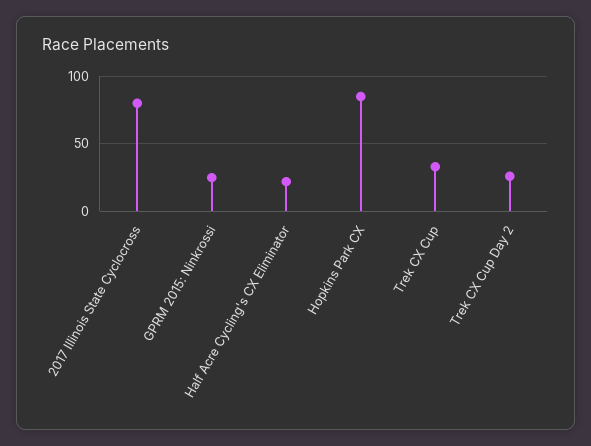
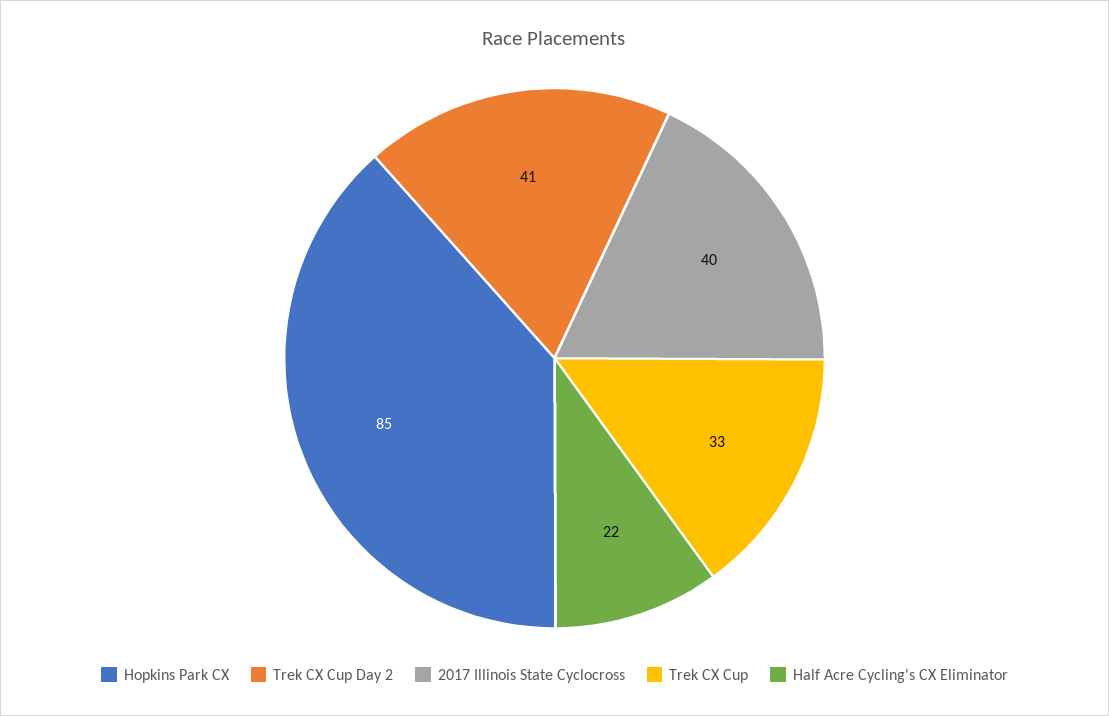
2017 Illinois State Cyclocross: 80 -> 40
GPRM 2015: Ninkrossi: 25 -> none
Trek CX Cup Day 2: 25 -> 41

